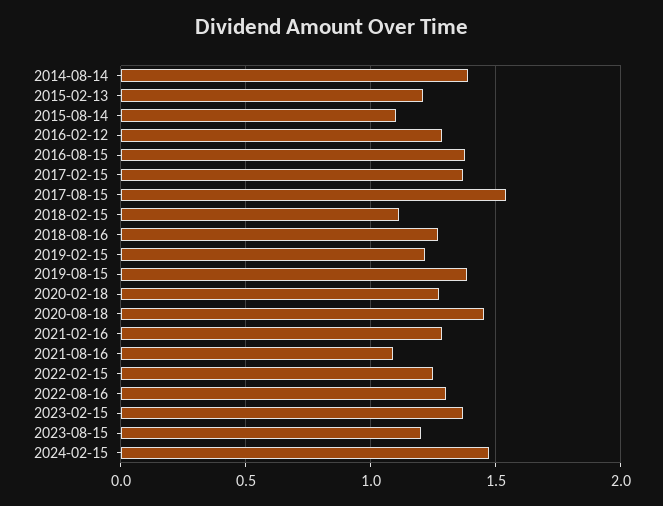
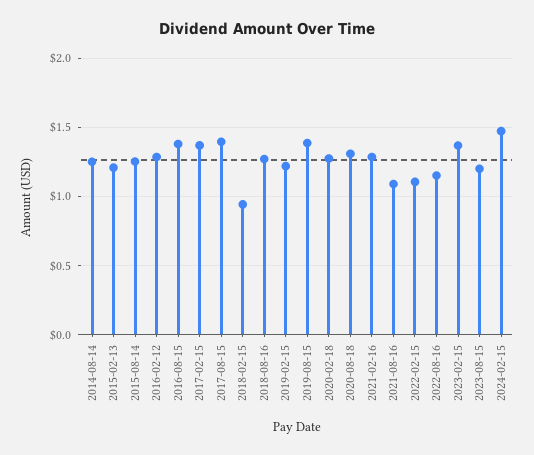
2014-08-14: 1.4 -> 1.25
2015-08-14: 1.1 -> 1.25
2017-08-15: 1.55 -> 1.4
2018-02-15: 1.1 -> 0.95
2020-08-18: 1.45 -> 1.3
2022-02-15: 1.25 -> 1.1
2022-08-16: 1.3 -> 1.15

